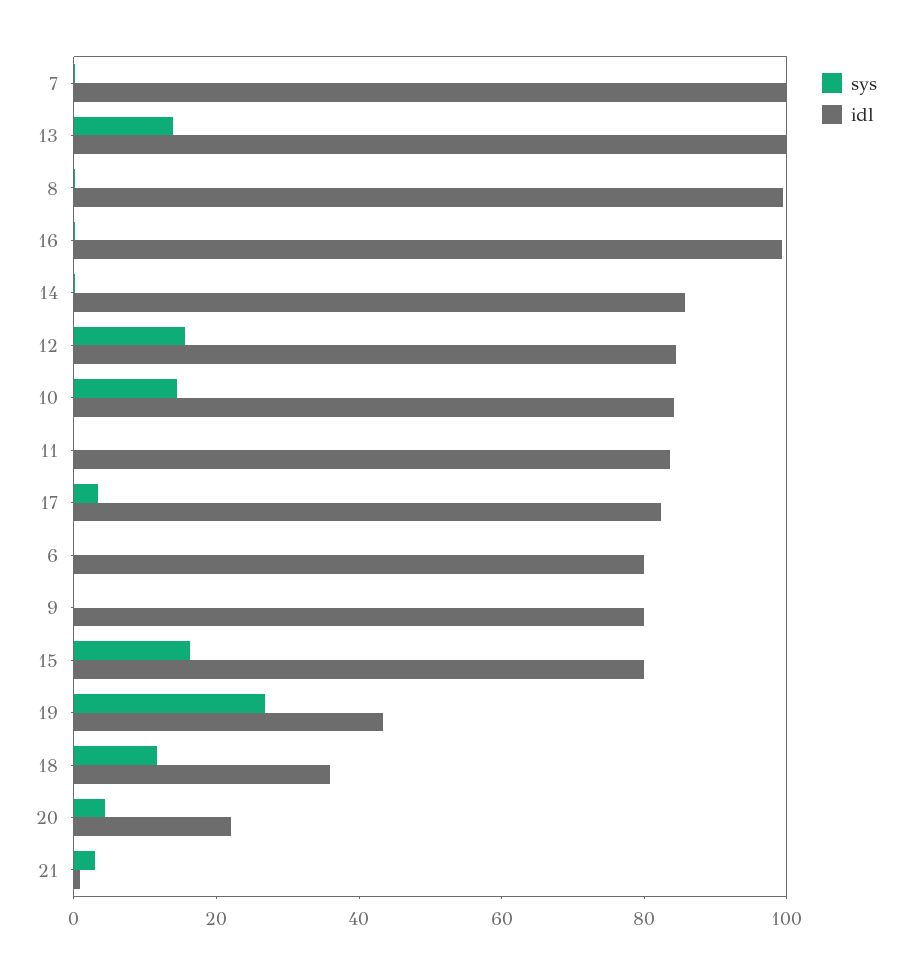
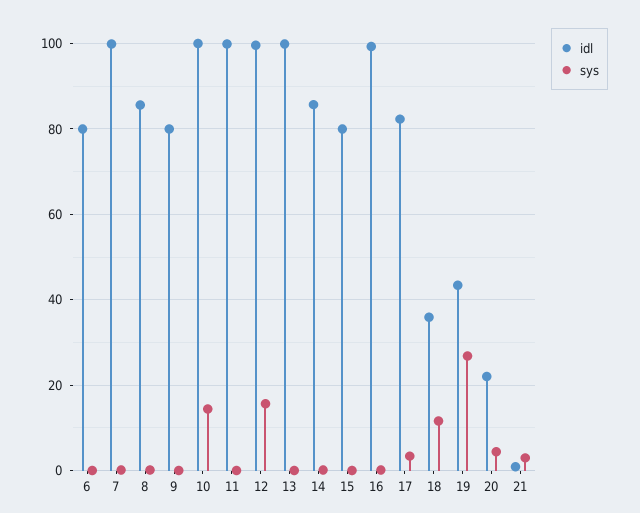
sys, 13: 15 -> 0
idl, 8: 100 -> 86
idl, 12: 85 -> 100
idl, 10: 85 -> 100
idl, 11: 85 -> 100
sys, 15: 15 -> 0

